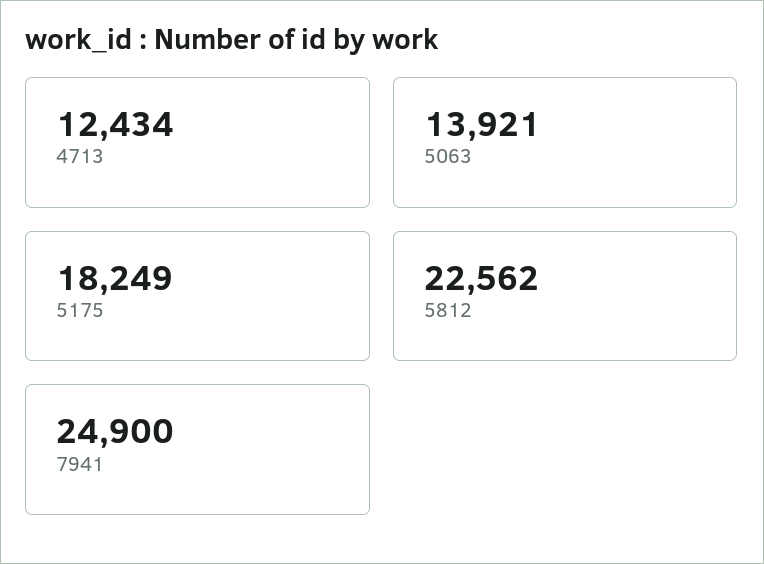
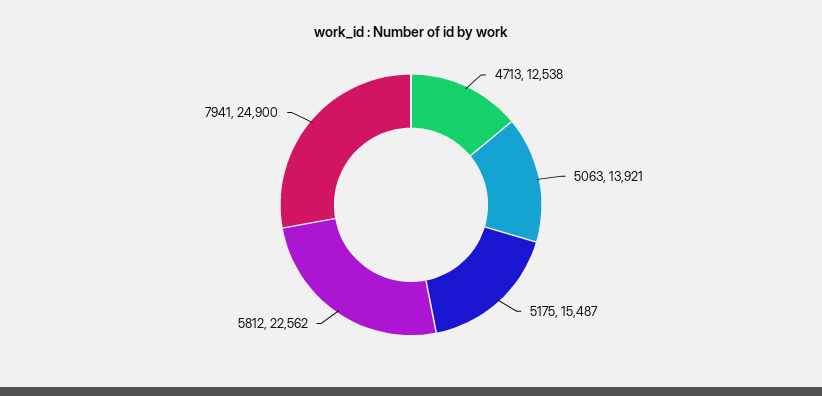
4713: 12434 -> 12538
5175: 18249 -> 15487

